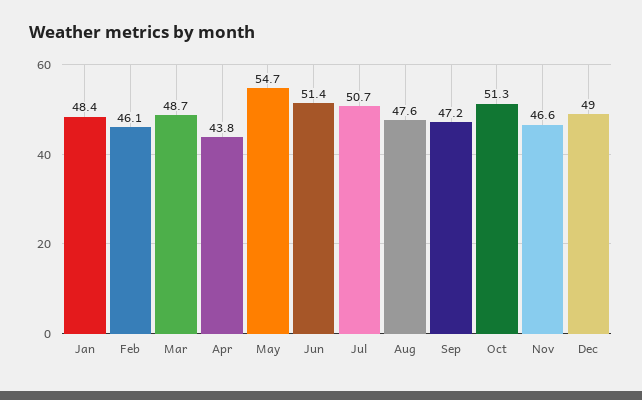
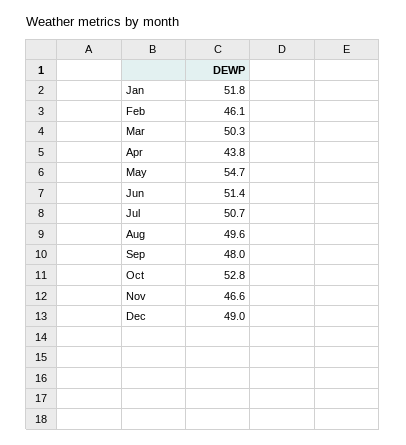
Jan: 48.4 -> 51.8
Mar: 48.7 -> 50.3
Aug: 47.6 -> 49.6
Sep: 47.2 -> 48
Oct: 51.3 -> 52.8

